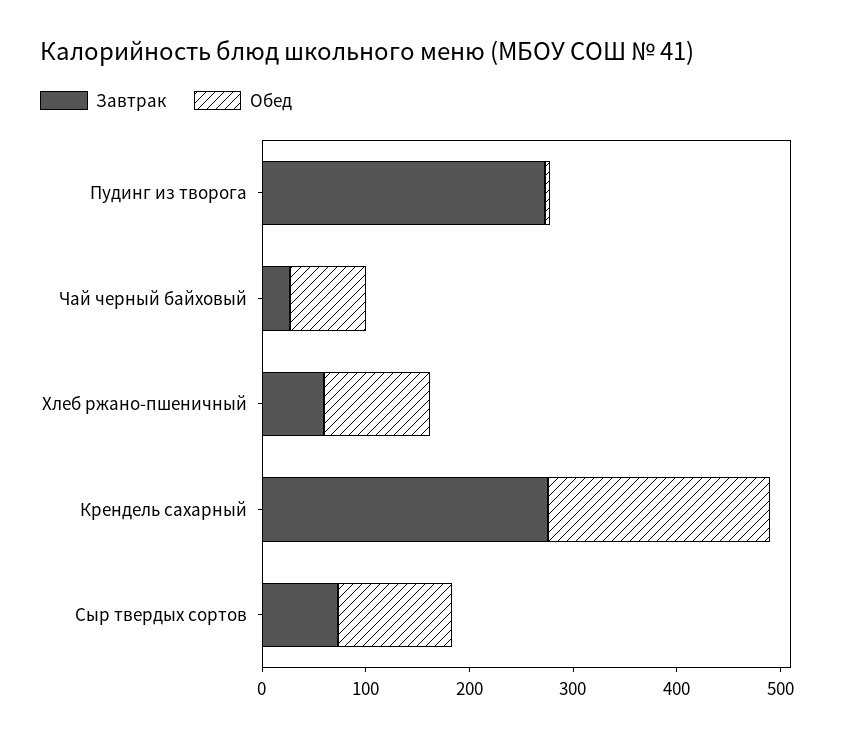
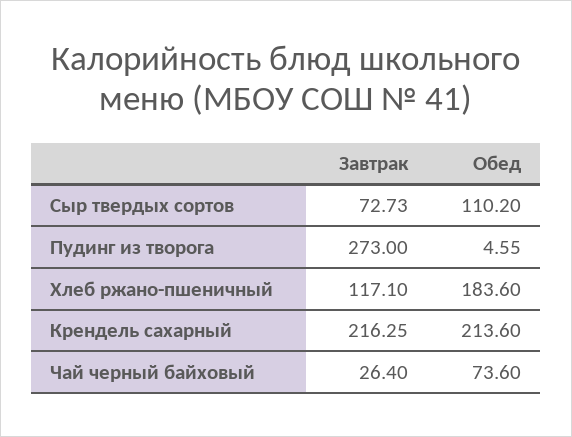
Завтрак, Хлеб ржано-пшеничный: 60 -> 117.1
Обед, Хлеб ржано-пшеничный: 100 -> 183.6
Завтрак, Крендель сахарный: 280 -> 216.25

